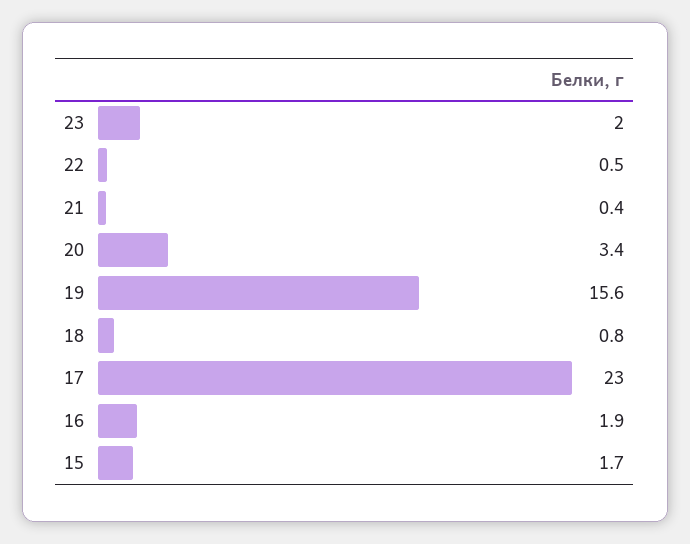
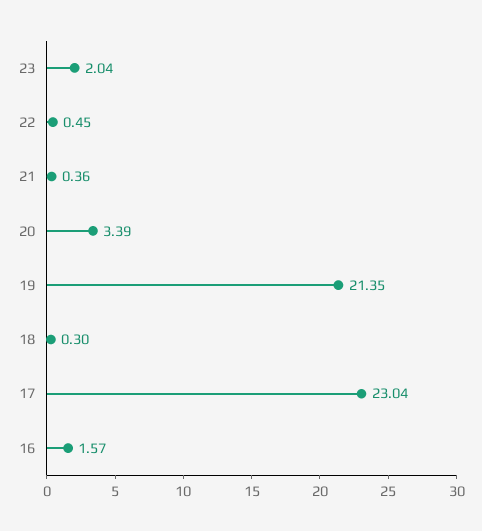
19: 15.6 -> 21.35
18: 0.8 -> 0.3
16: 1.9 -> 1.57
15: 1.7 -> none

